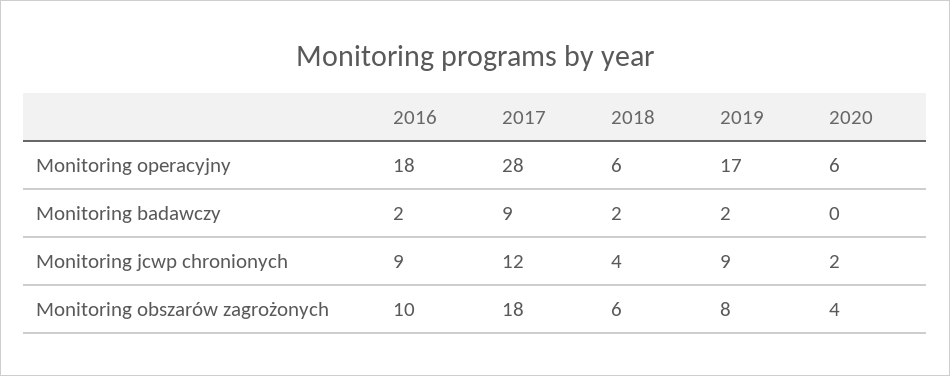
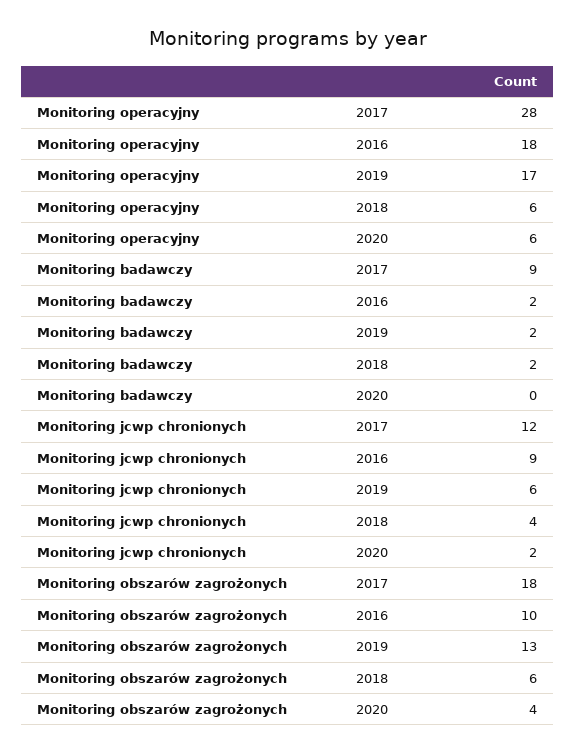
2019, Monitoring jcwp chronionych: 9 -> 6
2019, Monitoring obszarów zagrożonych: 8 -> 13

